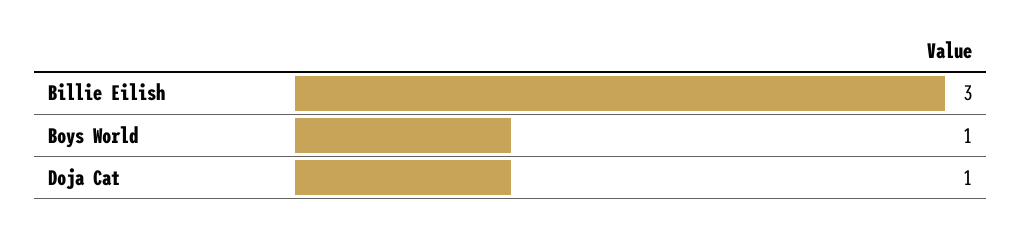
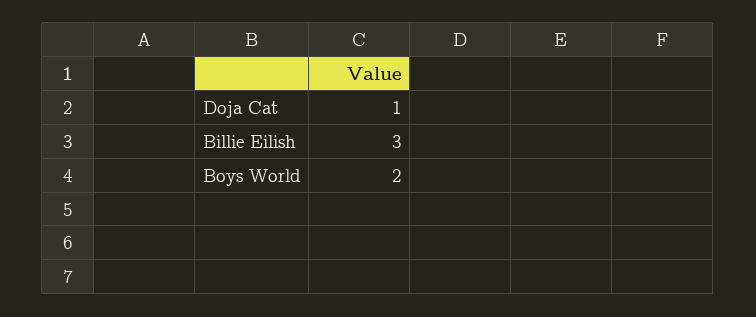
Boys World: 1 -> 2

